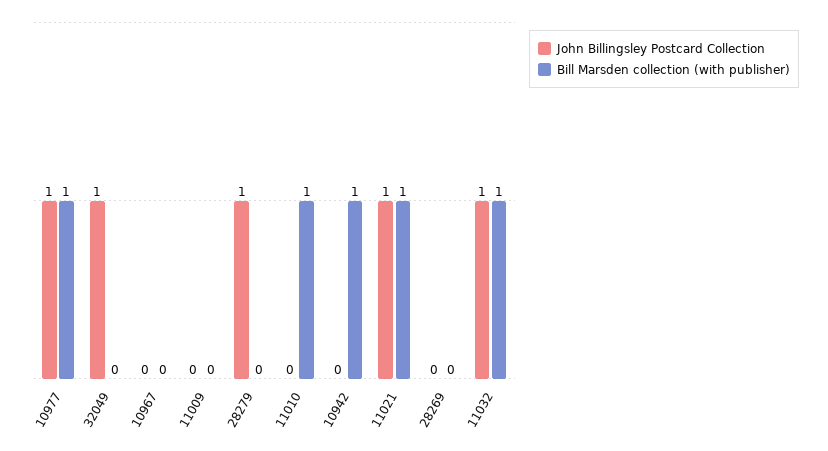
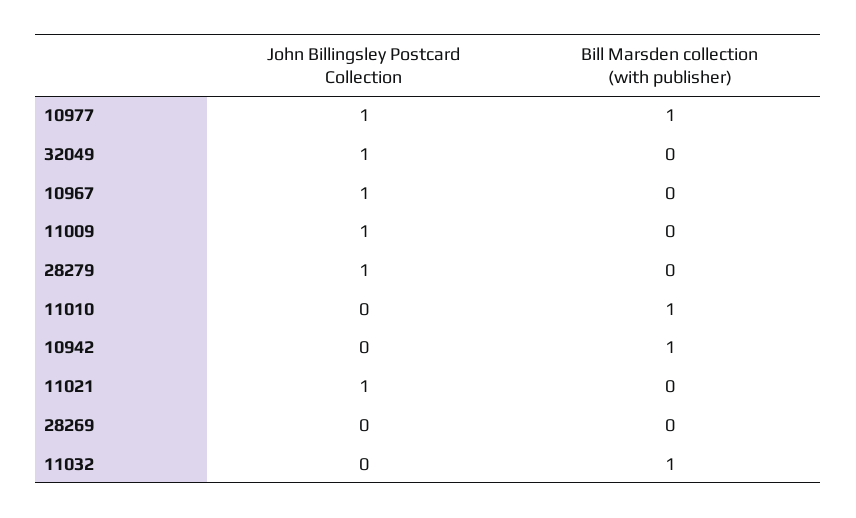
John Billingsley Postcard Collection, 10967: 0 -> 1
John Billingsley Postcard Collection, 11009: 0 -> 1
Bill Marsden collection (with publisher), 11021: 1 -> 0
John Billingsley Postcard Collection, 11032: 1 -> 0

